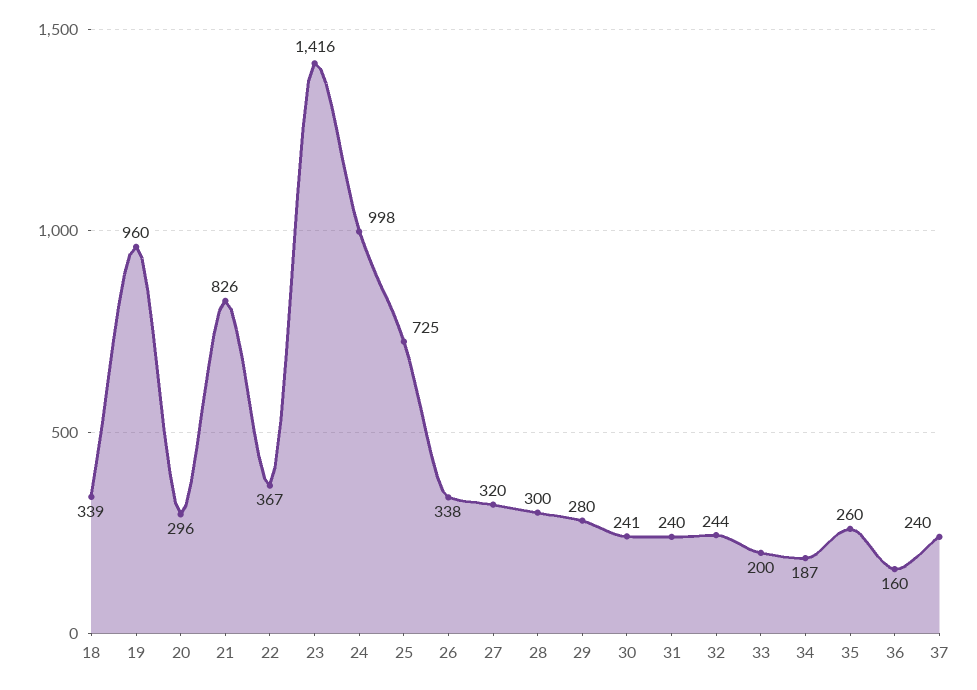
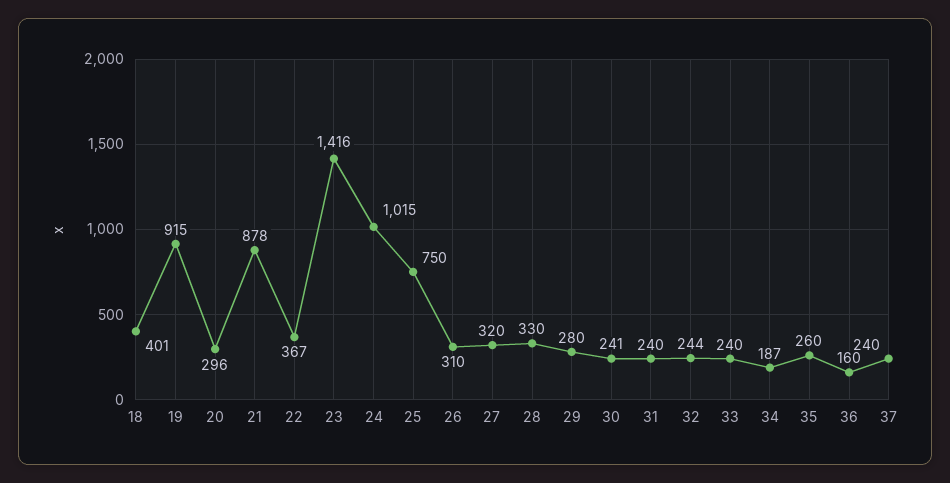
18: 339 -> 401
19: 960 -> 915
21: 826 -> 878
24: 998 -> 1015
25: 725 -> 750
26: 338 -> 310
28: 300 -> 330
33: 200 -> 240

